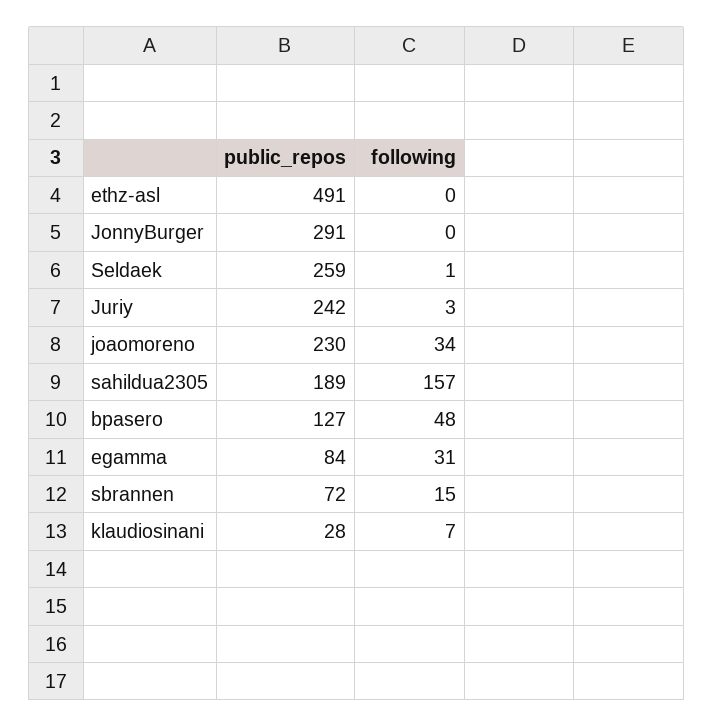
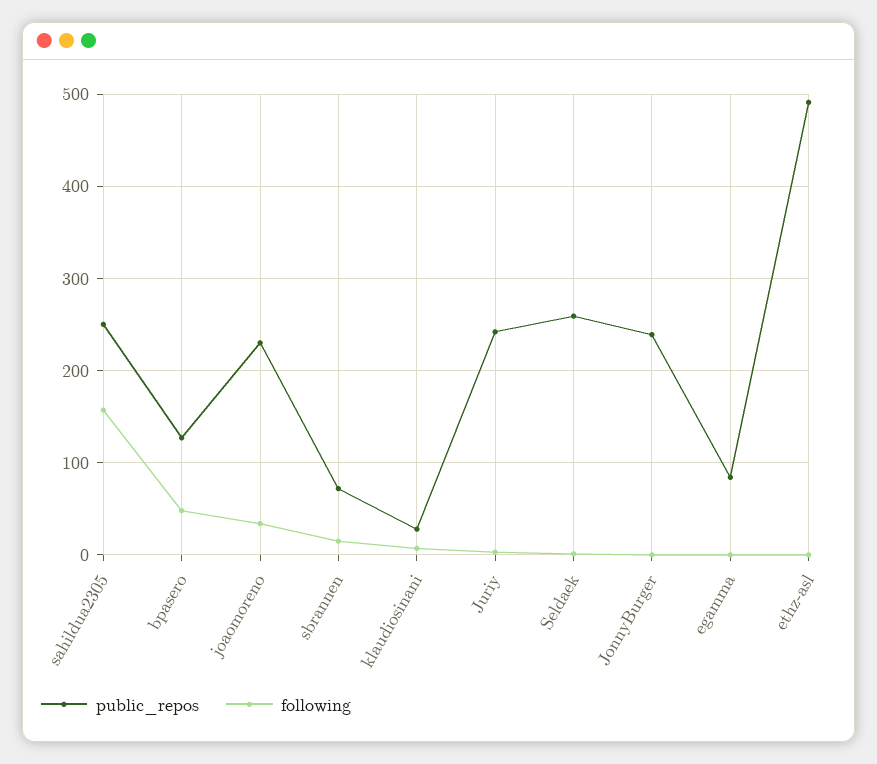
public_repos, JonnyBurger: 291 -> 240
public_repos, sahildua2305: 189 -> 250
following, egamma: 31 -> 0

